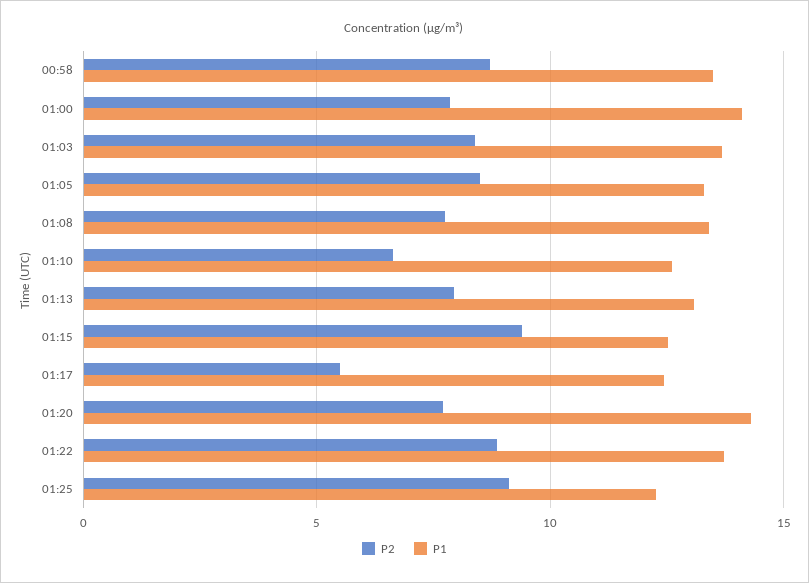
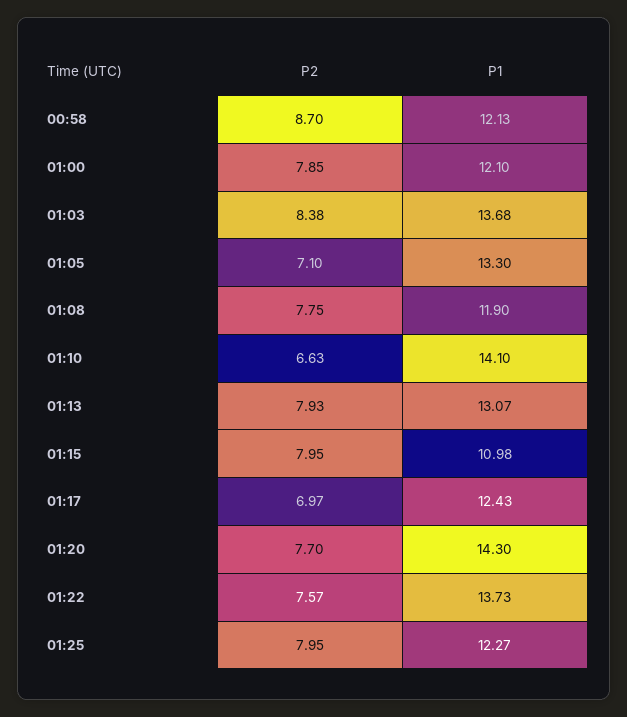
P1, 00:58: 13.5 -> 12.13
P1, 01:00: 14 -> 12.1
P2, 01:05: 8.5 -> 7.1
P1, 01:08: 13.5 -> 11.9
P1, 01:10: 12.5 -> 14.1
P2, 01:15: 9.5 -> 7.95
P1, 01:15: 12.5 -> 10.98
P2, 01:17: 5.5 -> 6.97
P2, 01:22: 9 -> 7.57
P2, 01:25: 9 -> 7.95

